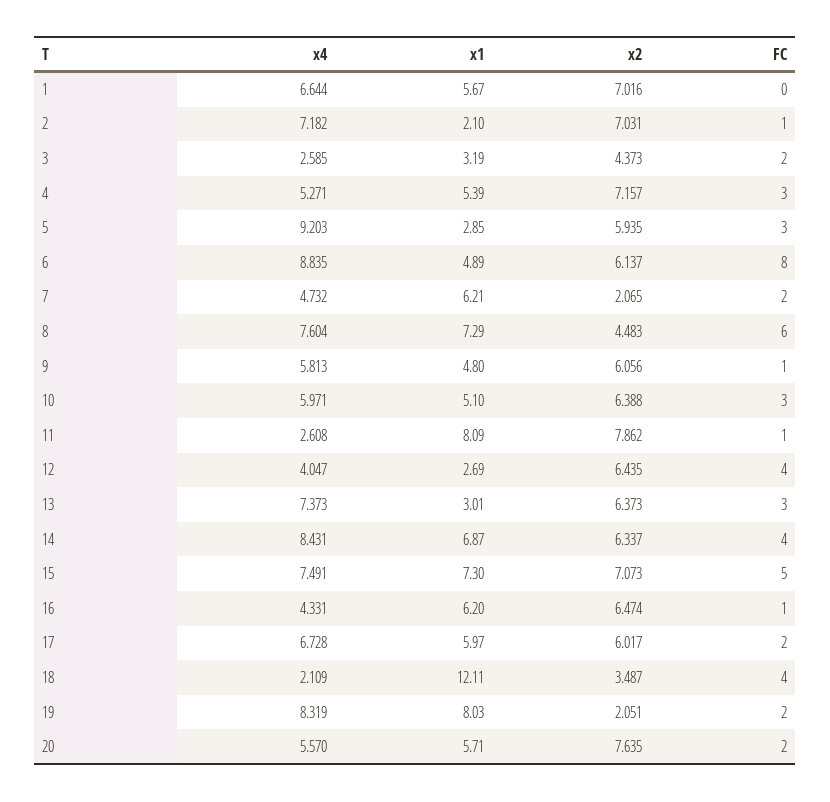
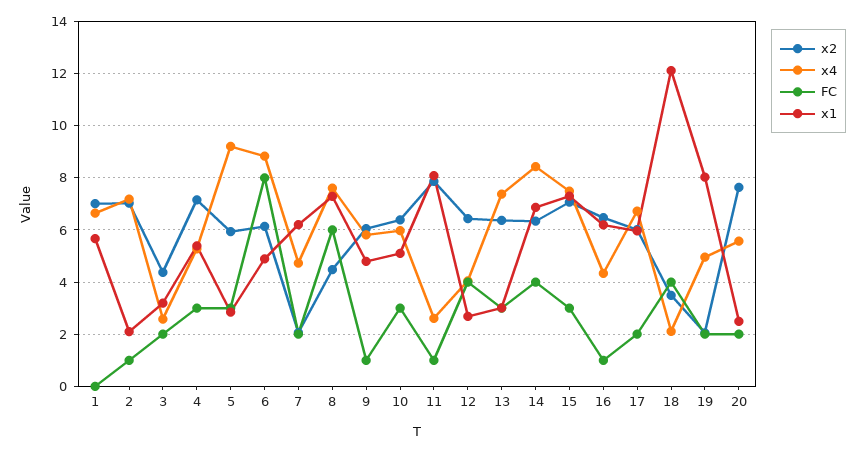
FC, 15: 5 -> 3
x4, 19: 8.319 -> 5
x1, 20: 5.71 -> 2.5

